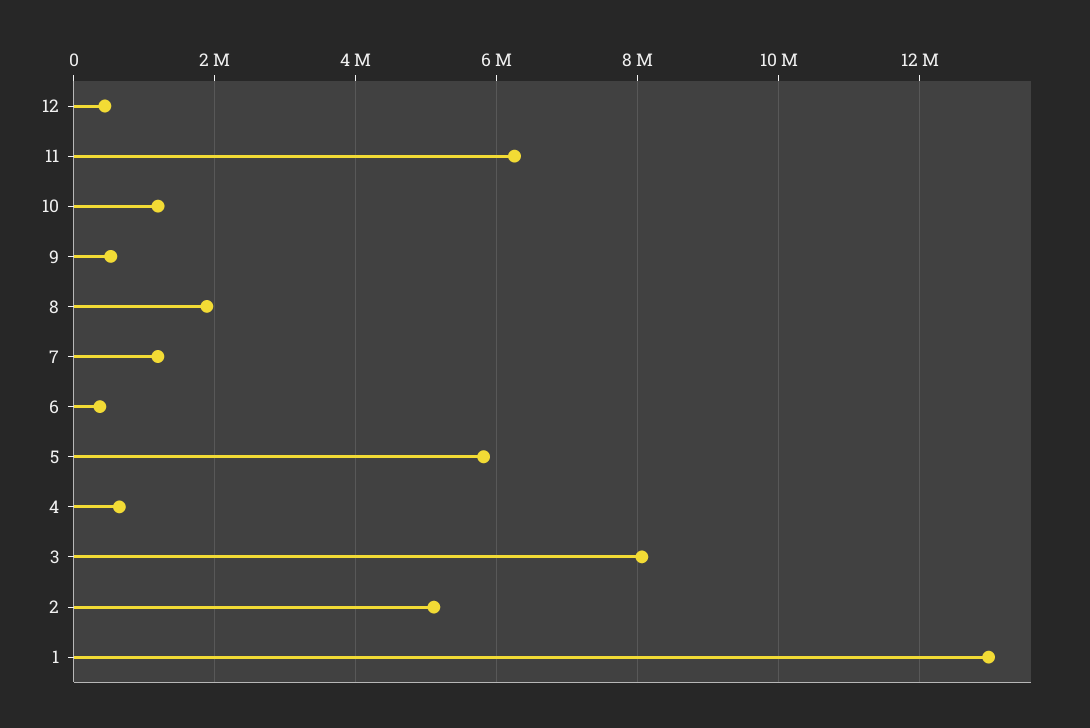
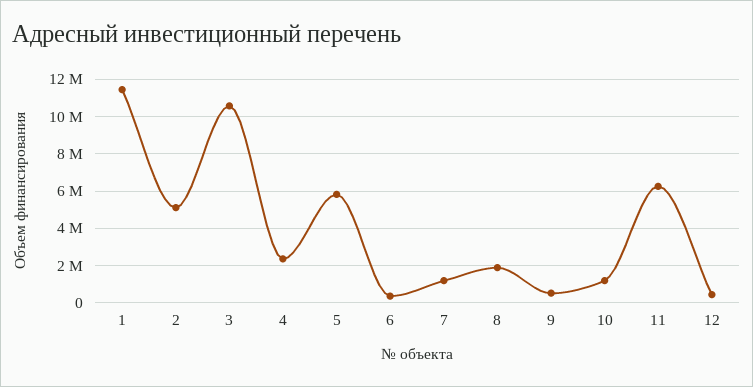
4: 600000 -> 2500000
3: 8000000 -> 10500000
1: 13000000 -> 11500000

